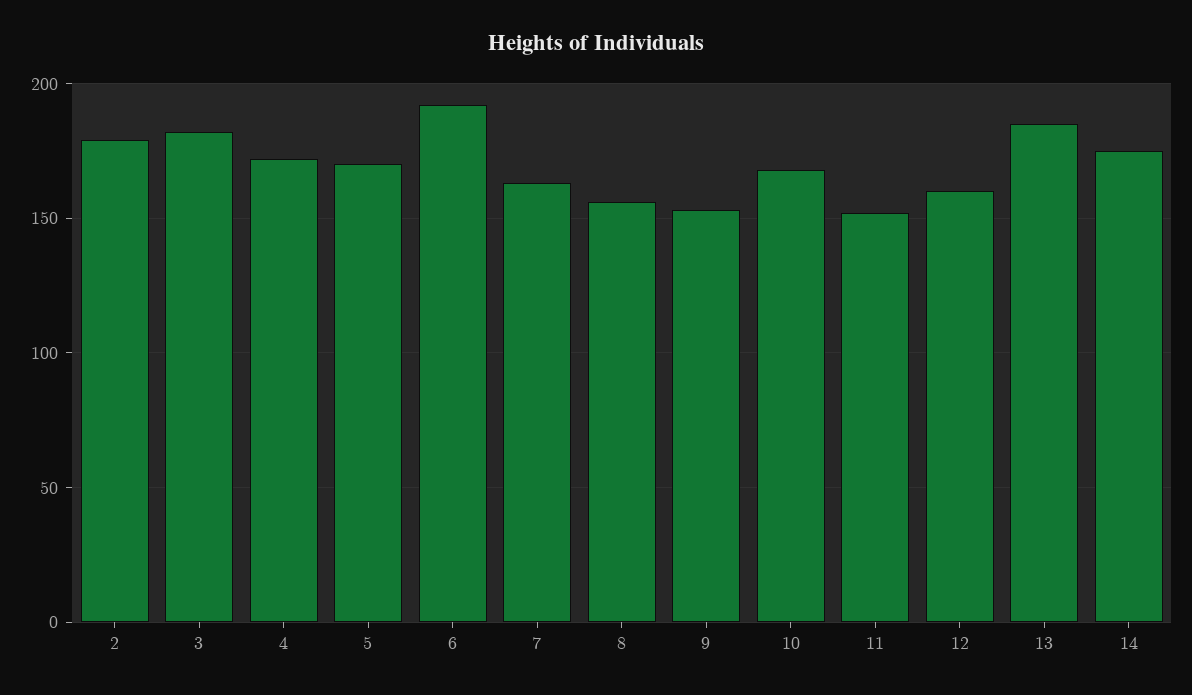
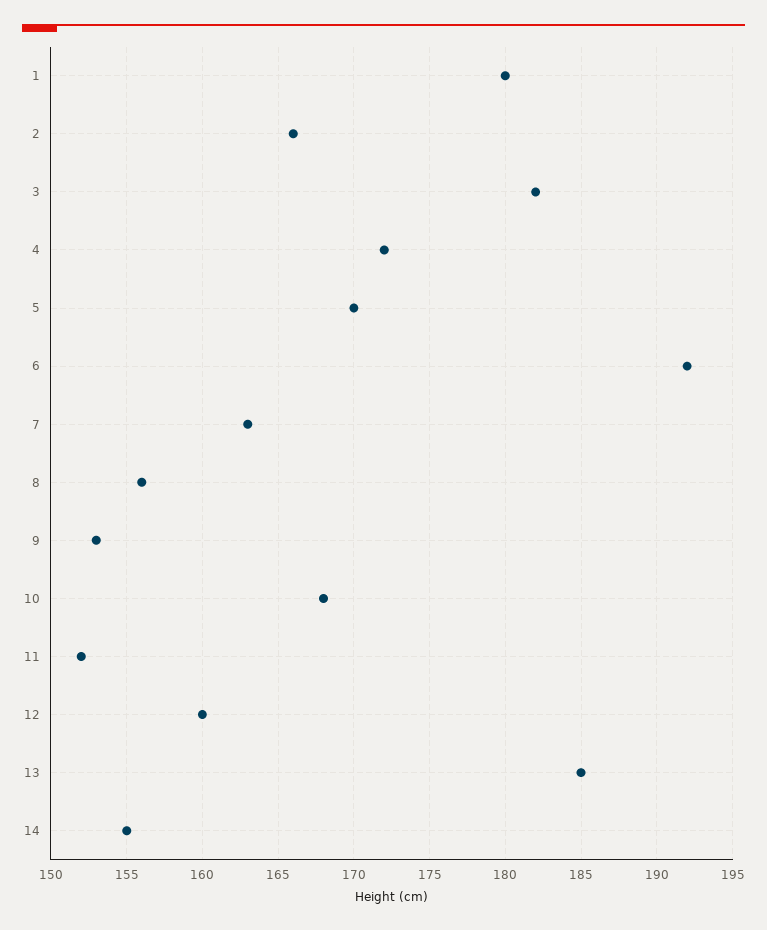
2: 180 -> 166
14: 175 -> 155
1: none -> 180

